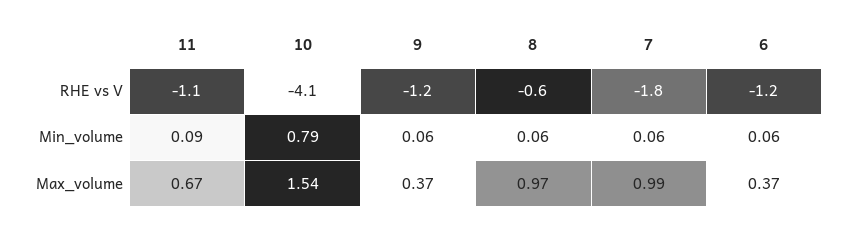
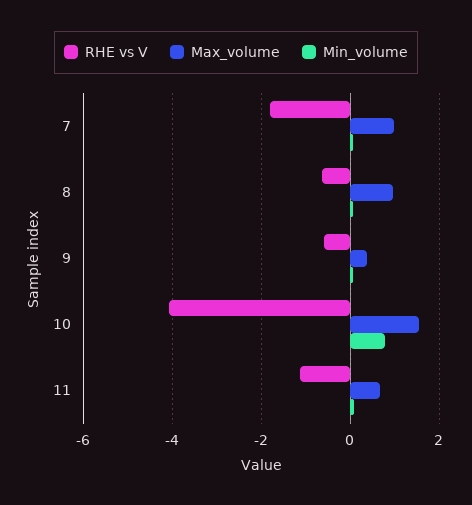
RHE vs V, 9: -1.2 -> -0.6
RHE vs V, 6: -1.2 -> none
Min_volume, 6: 0.06 -> none
Max_volume, 6: 0.37 -> none

